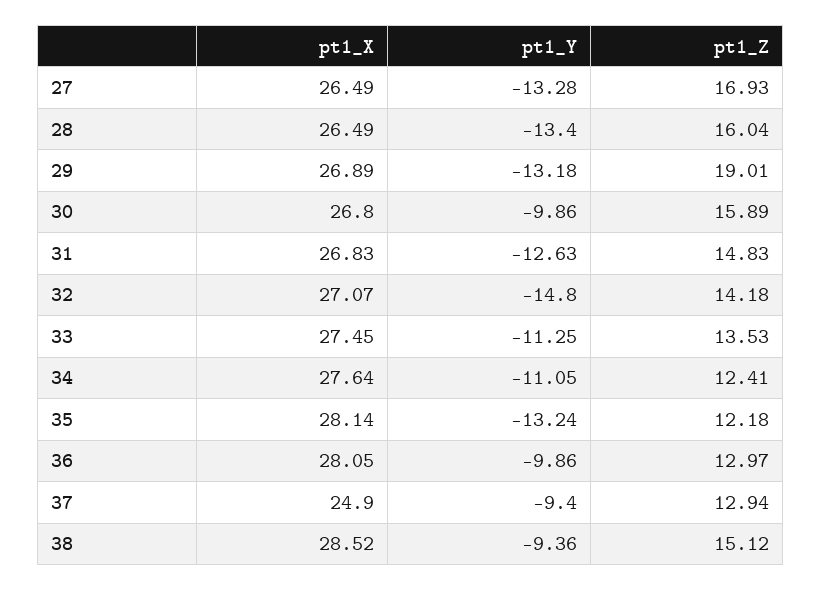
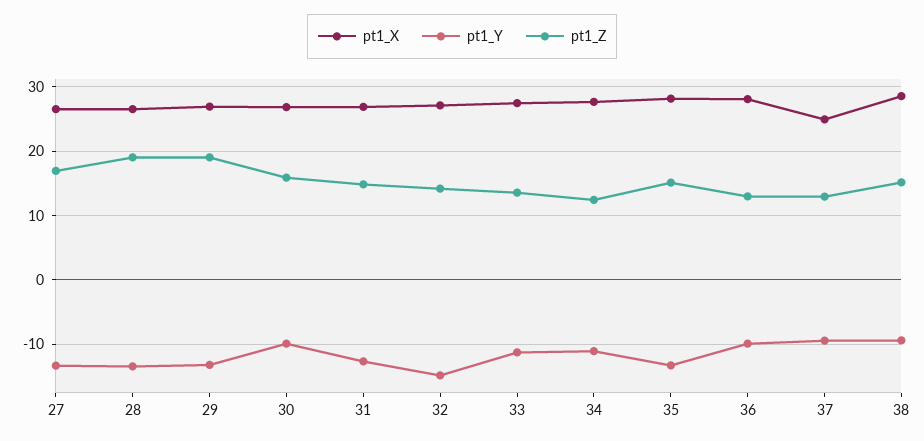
pt1_Z, 28: 16.04 -> 19
pt1_Z, 35: 12.18 -> 15

